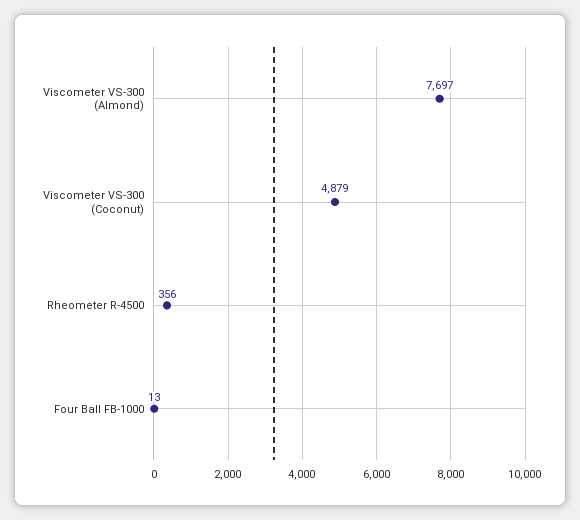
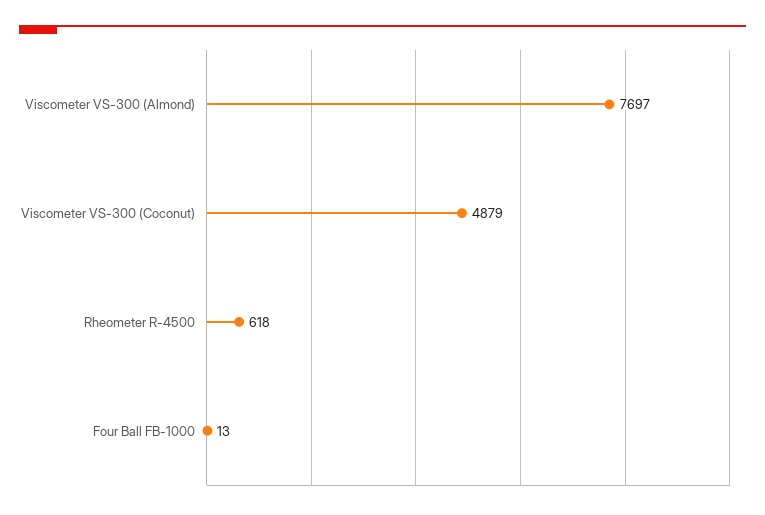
Rheometer R-4500: 356 -> 618

